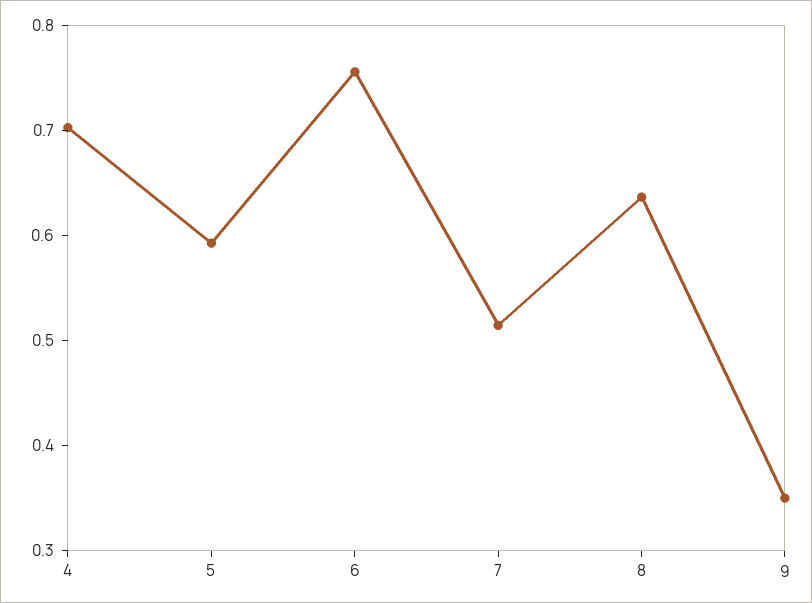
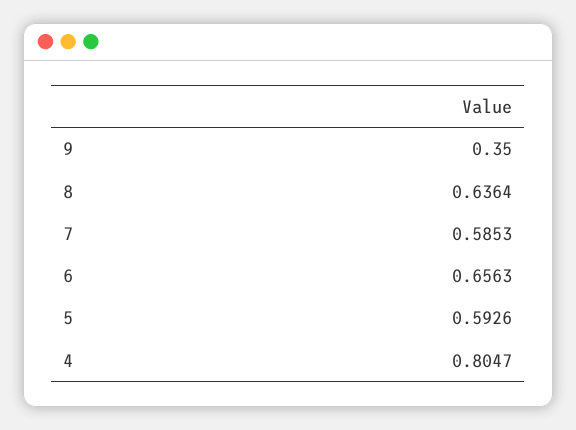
4: 0.7 -> 0.8047
6: 0.76 -> 0.6563
7: 0.52 -> 0.5853

